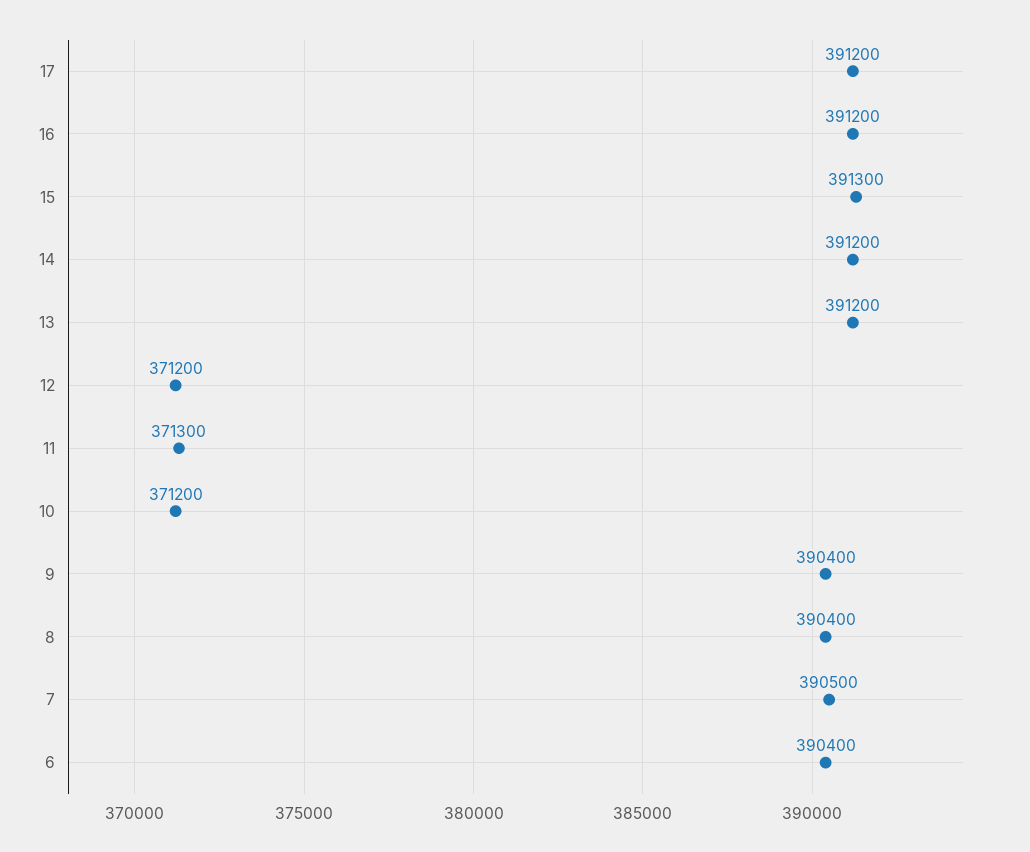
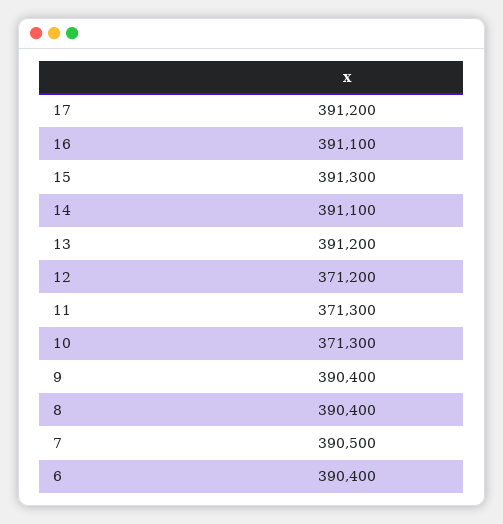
16: 391200 -> 391100
14: 391200 -> 391100
10: 371200 -> 371300

